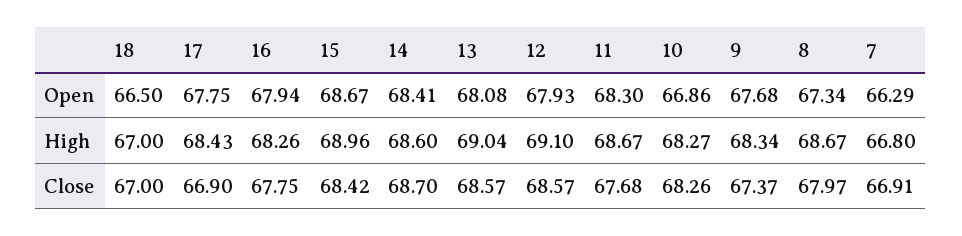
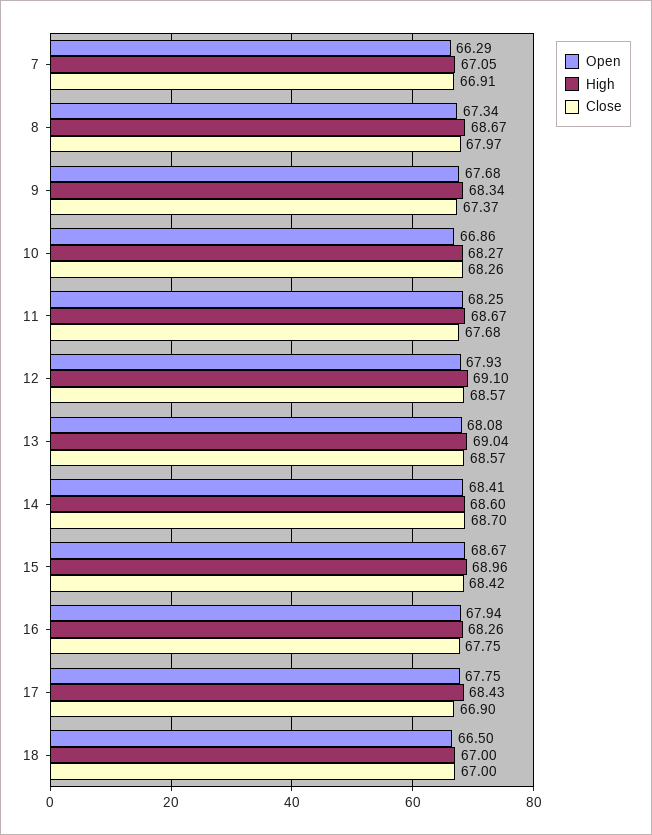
Open, 11: 68.3 -> 68.25
High, 7: 66.8 -> 67.05

